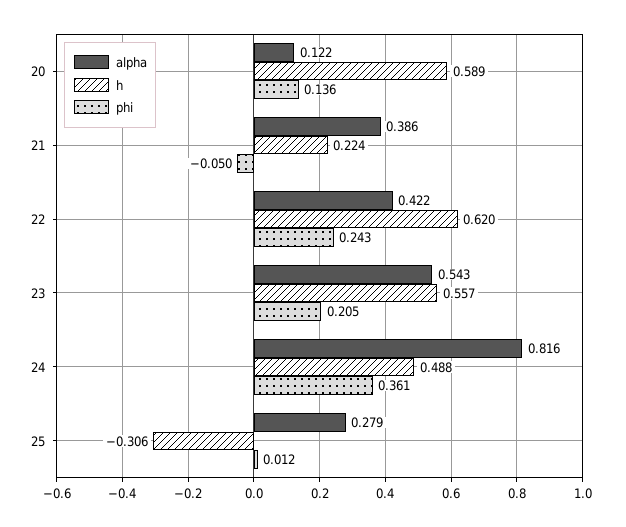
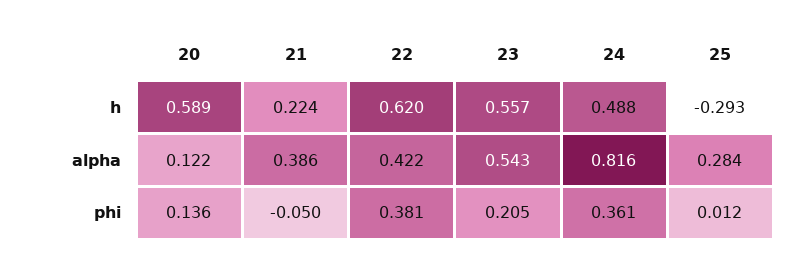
phi, 22: 0.243 -> 0.381
alpha, 25: 0.279 -> 0.284
h, 25: -0.306 -> -0.293

